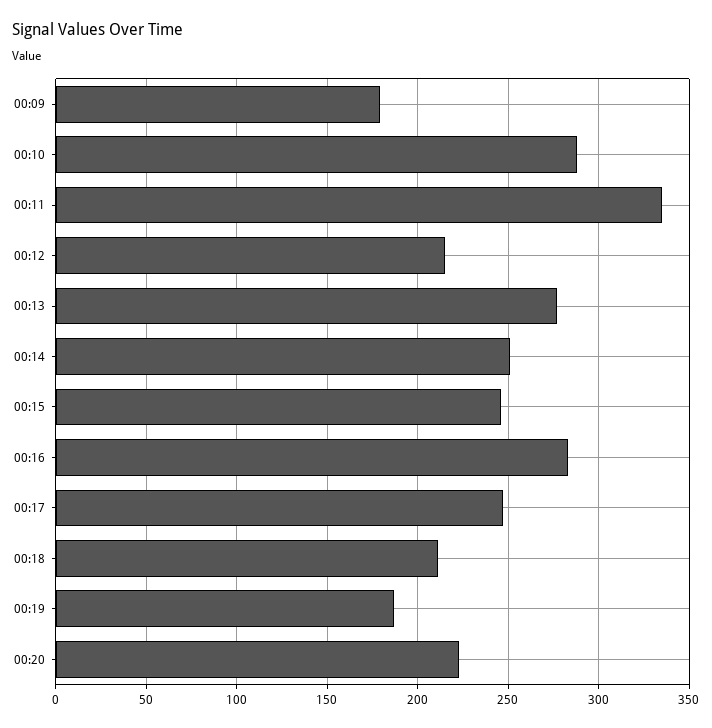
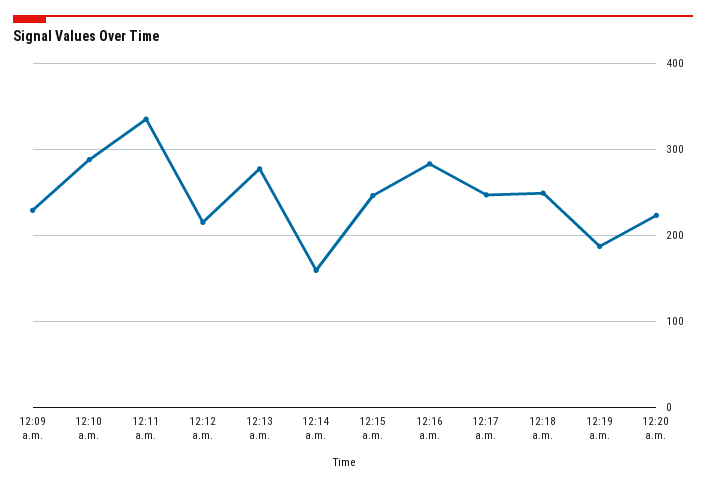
00:09: 180 -> 230
00:14: 250 -> 160
00:18: 210 -> 250

